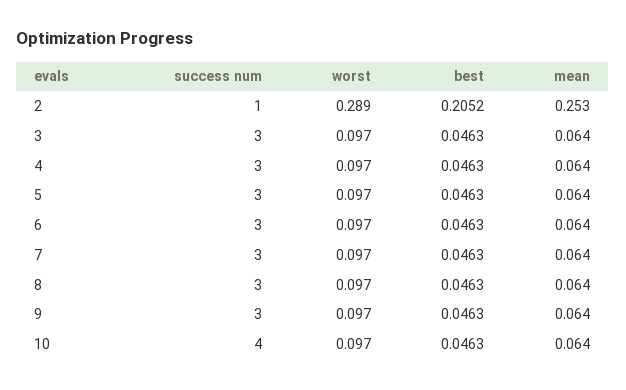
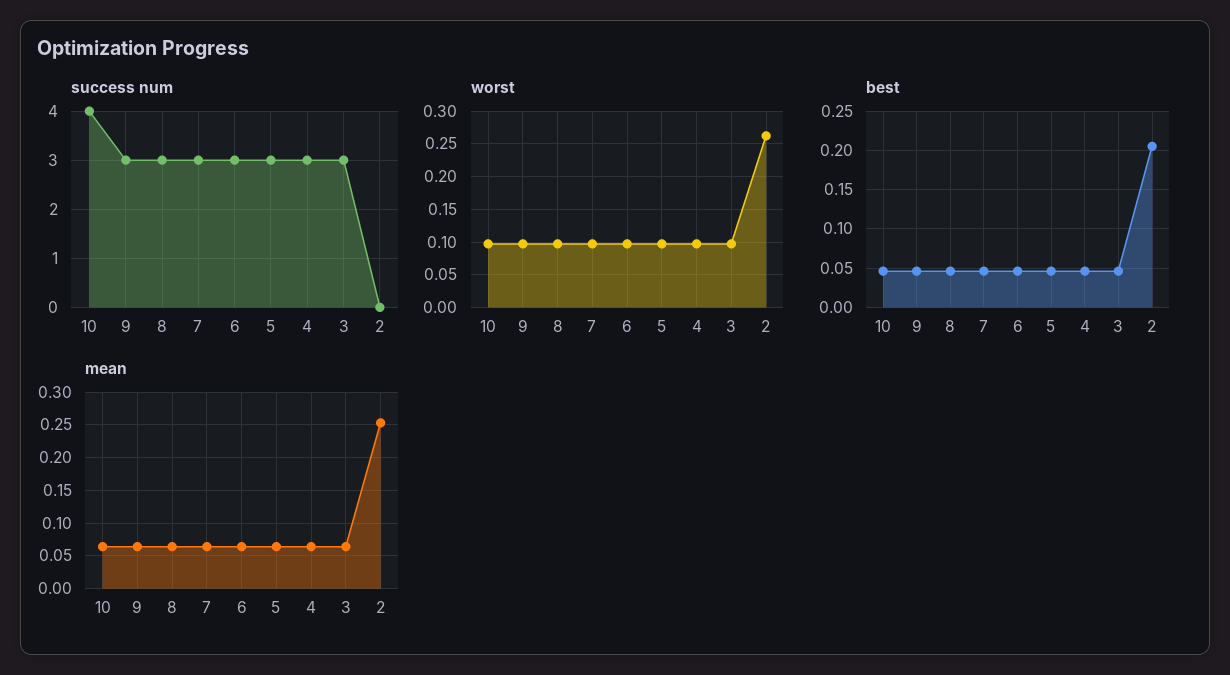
success num, 2: 1 -> 0
worst, 2: 0.289 -> 0.26

